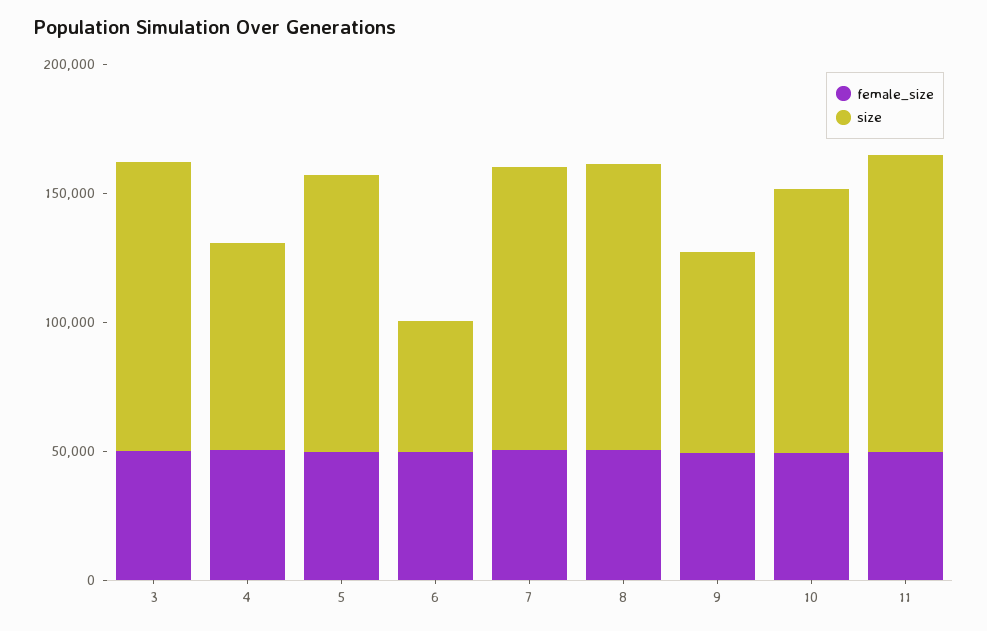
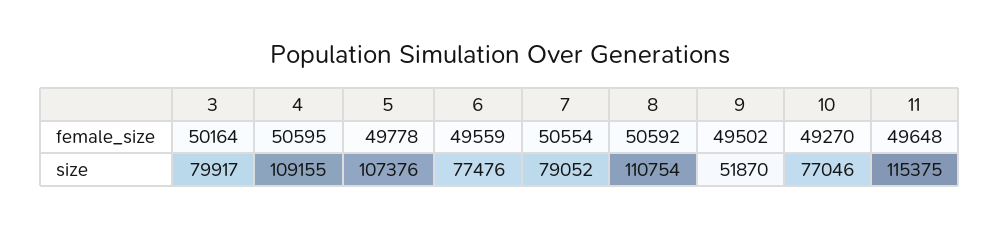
size, 3: 110000 -> 79917
size, 4: 80000 -> 109155
size, 6: 50000 -> 77476
size, 7: 110000 -> 79052
size, 9: 80000 -> 51870
size, 10: 100000 -> 77046

